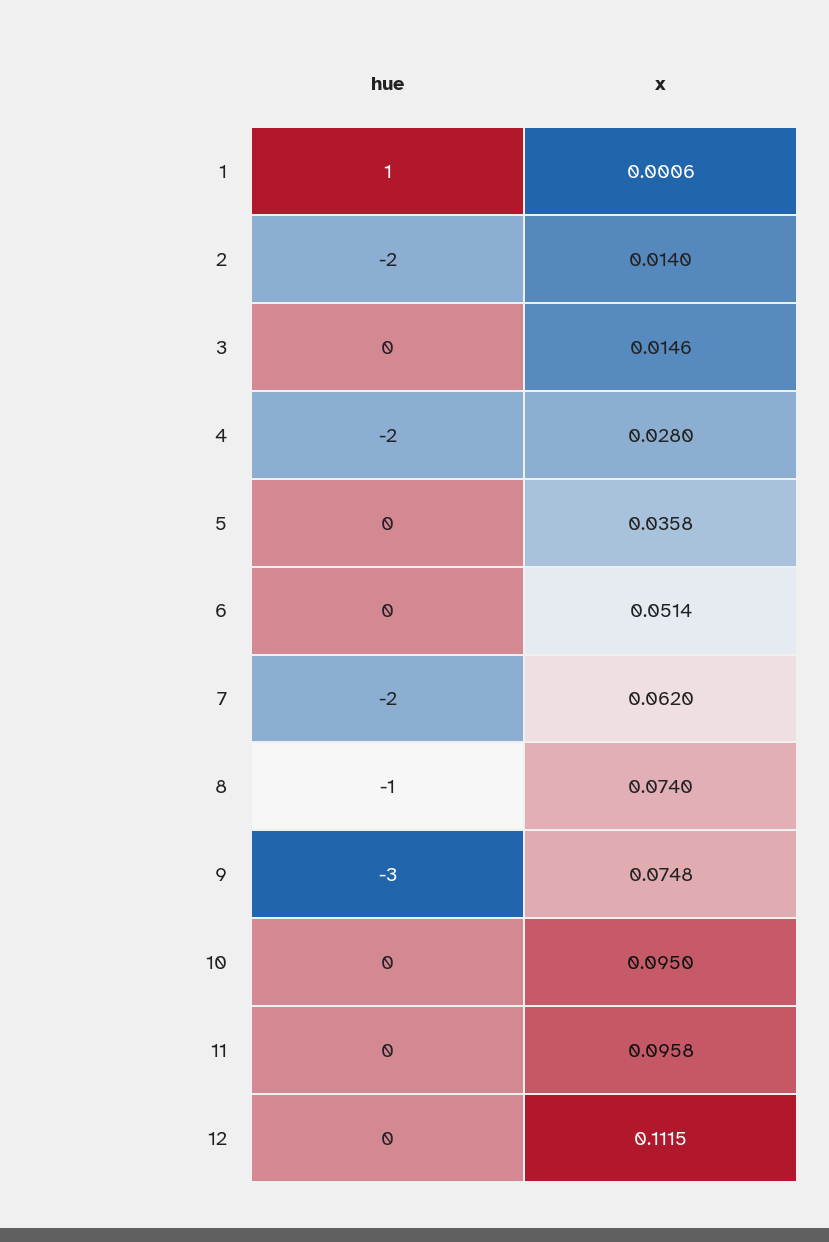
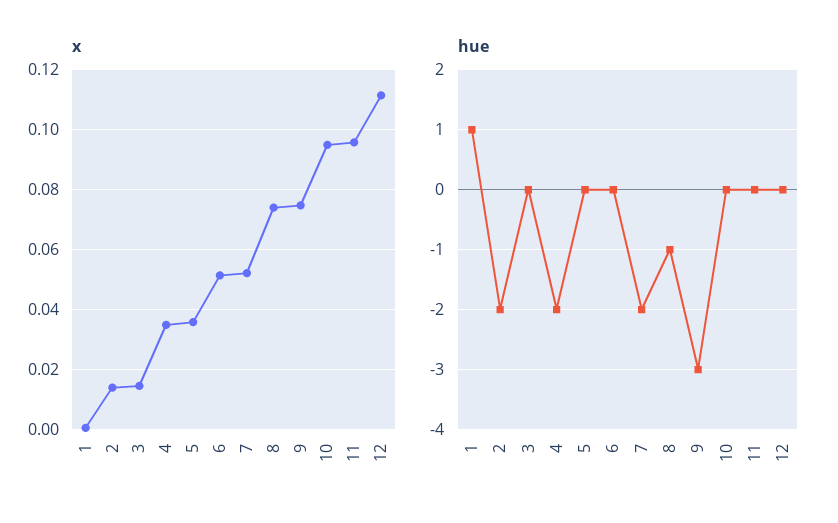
x, 4: 0.028 -> 0.035
x, 7: 0.062 -> 0.0525

